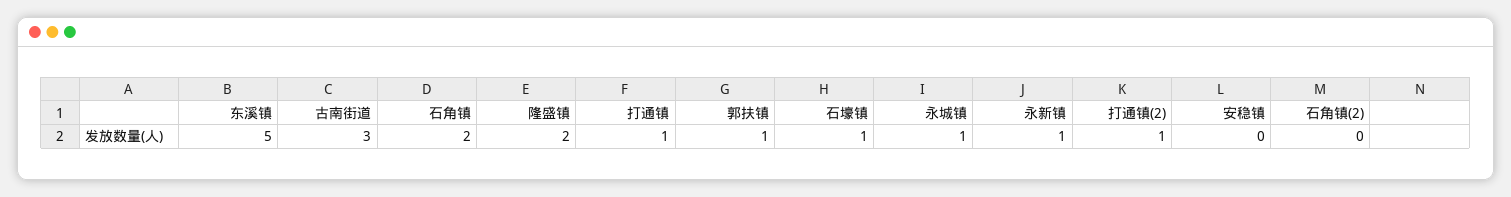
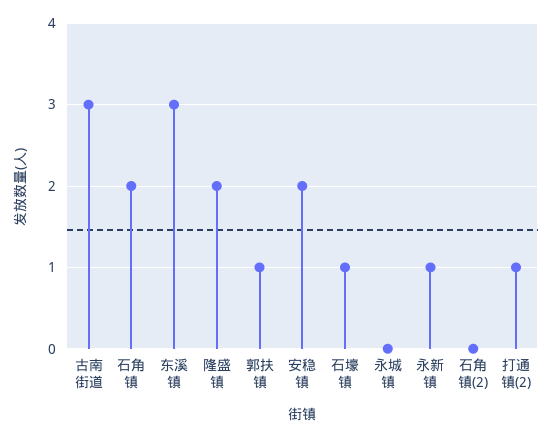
东溪镇: 5 -> 3
打通镇: 1 -> none
永城镇: 1 -> 0
安稳镇: 0 -> 2

